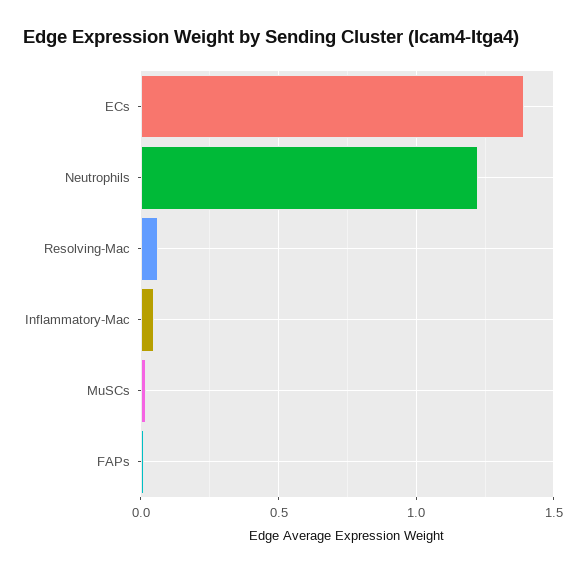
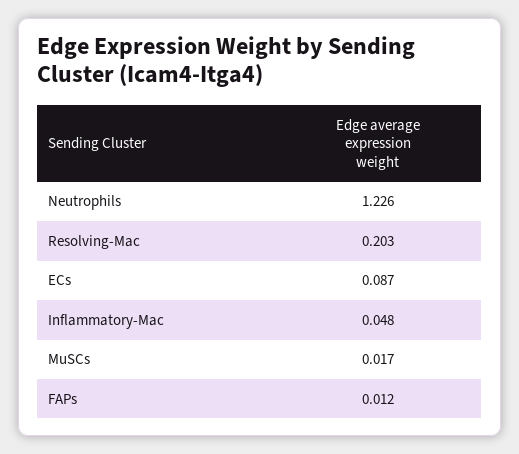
ECs: 1.4 -> 0.087
Resolving-Mac: 0.05 -> 0.203

